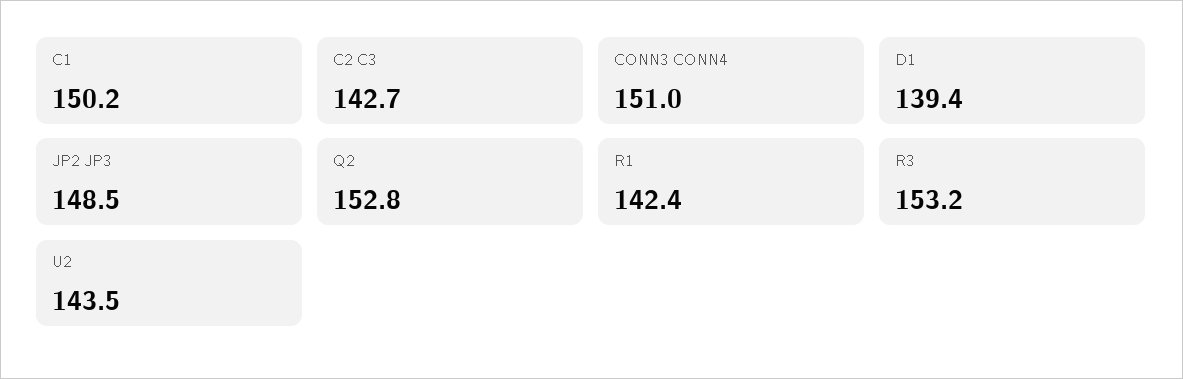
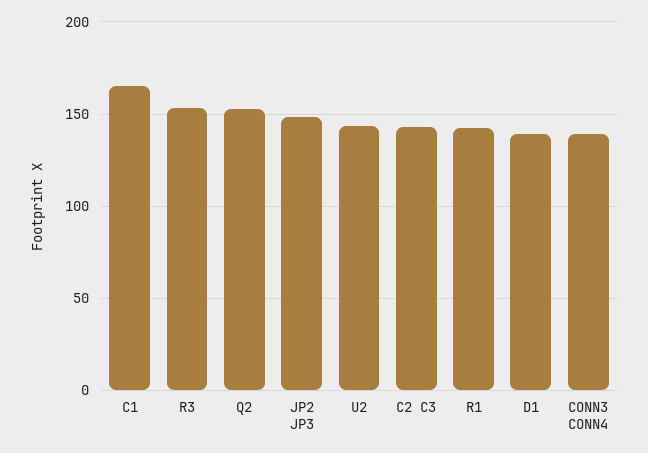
C1: 150.2 -> 165
CONN3 CONN4: 151 -> 140

